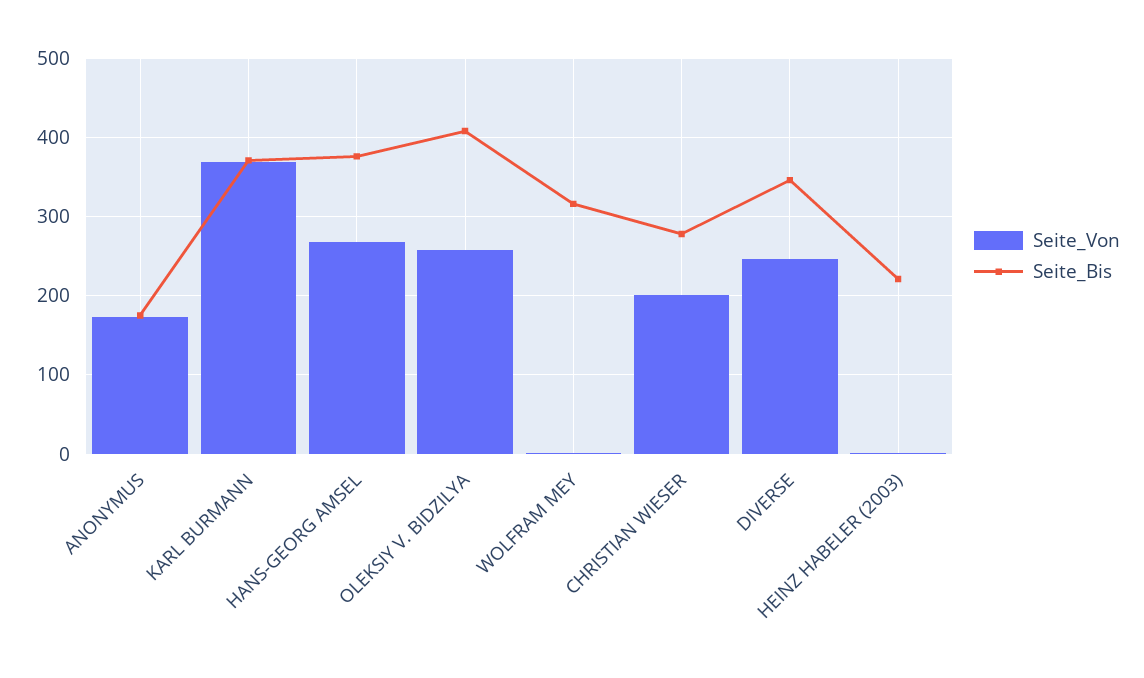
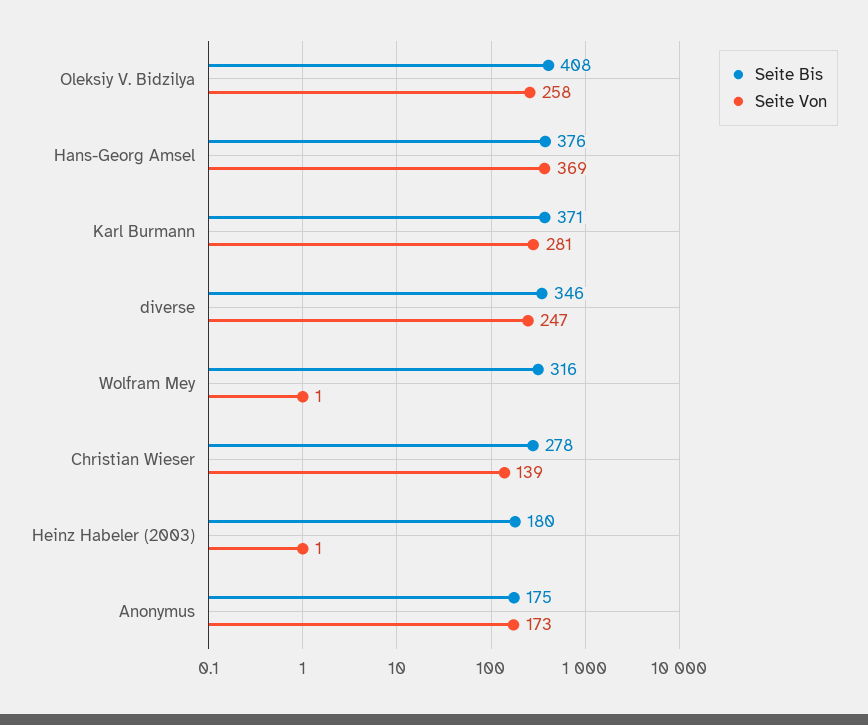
Seite_Von, KARL BURMANN: 370 -> 281
Seite_Von, HANS-GEORG AMSEL: 270 -> 369
Seite_Von, CHRISTIAN WIESER: 200 -> 139
Seite_Bis, HEINZ HABELER (2003): 220 -> 180

